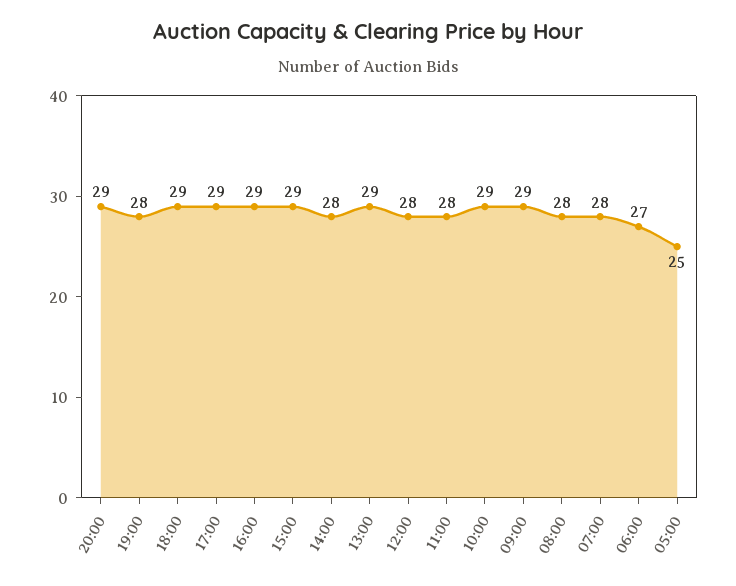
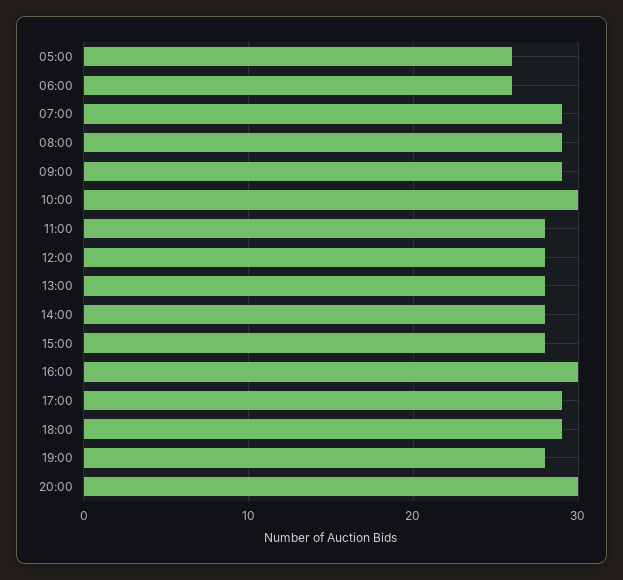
20:00: 29 -> 30
16:00: 29 -> 30
15:00: 29 -> 28
13:00: 29 -> 28
10:00: 29 -> 30
08:00: 28 -> 29
07:00: 28 -> 29
06:00: 27 -> 26
05:00: 25 -> 26

